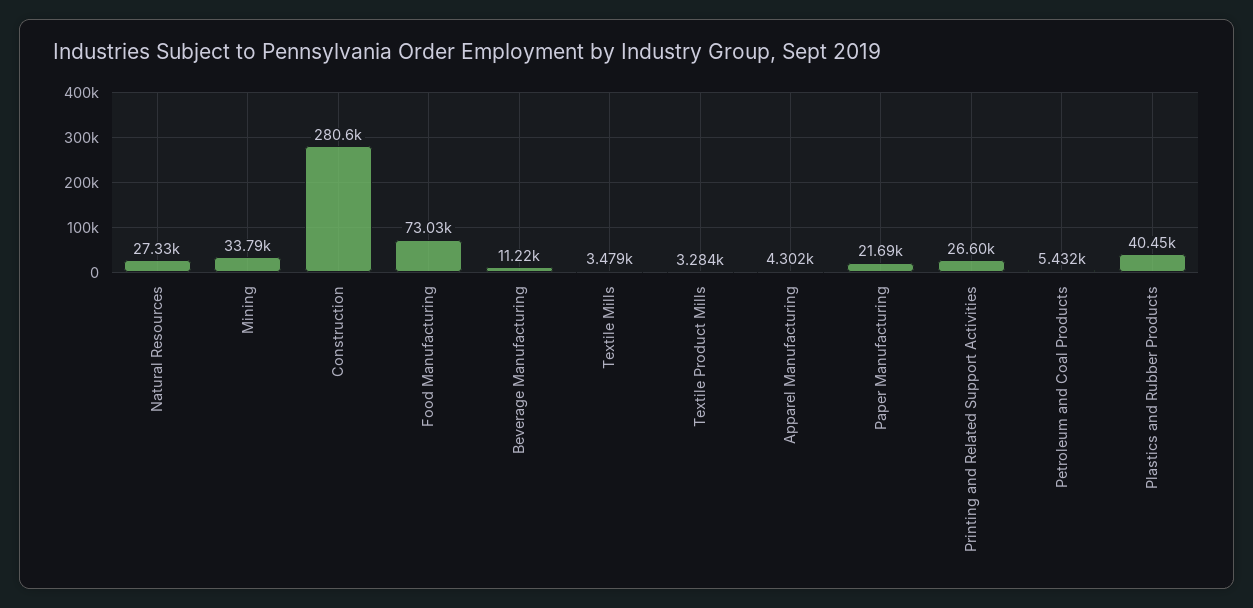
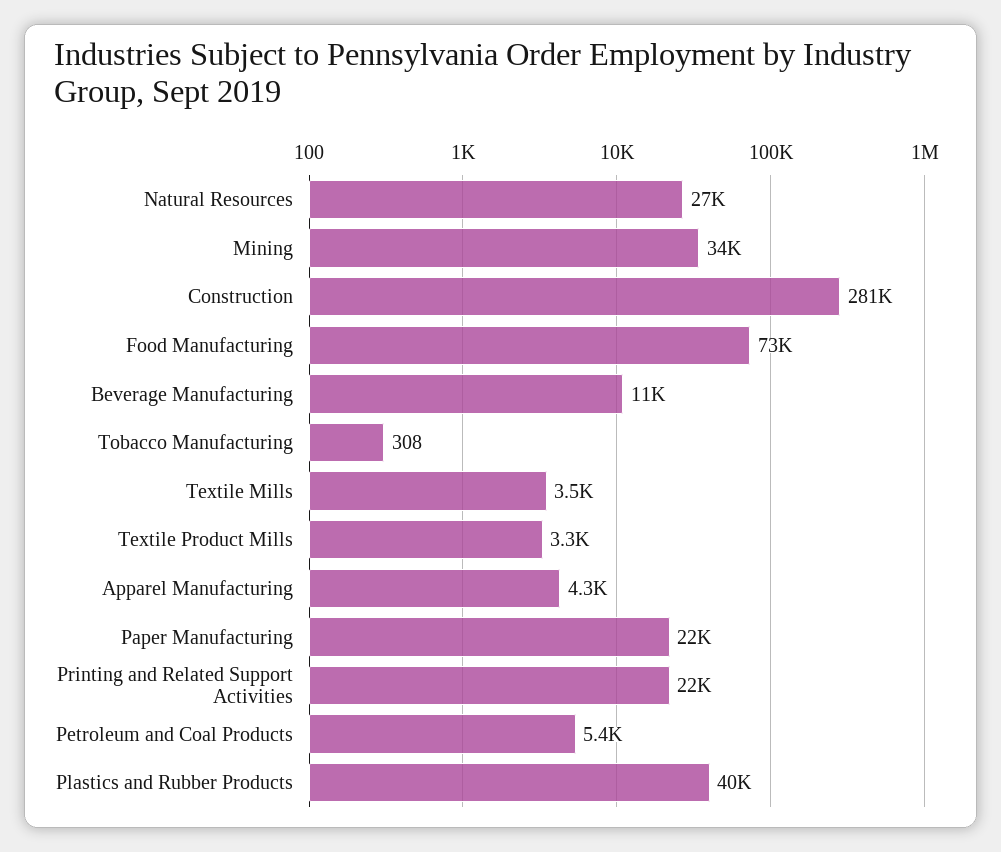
Printing and Related Support Activities: 26600 -> 22000
Tobacco Manufacturing: none -> 308

